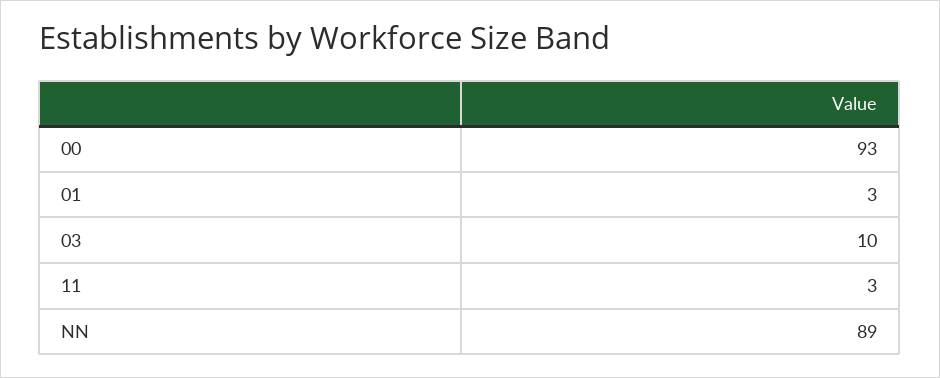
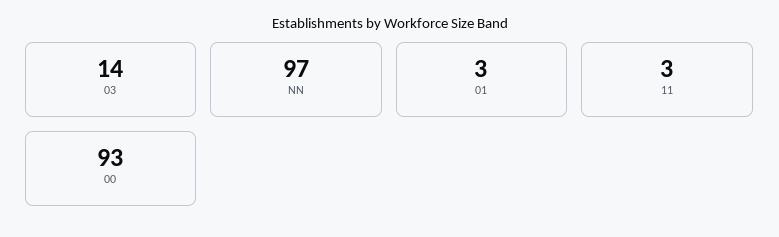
03: 10 -> 14
NN: 89 -> 97

